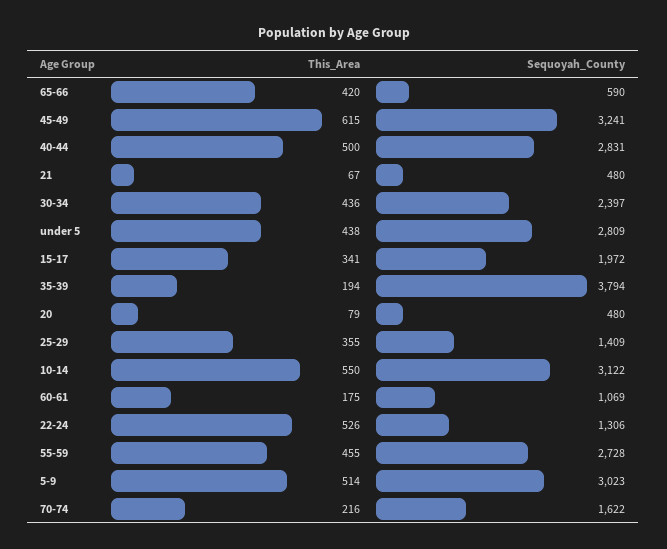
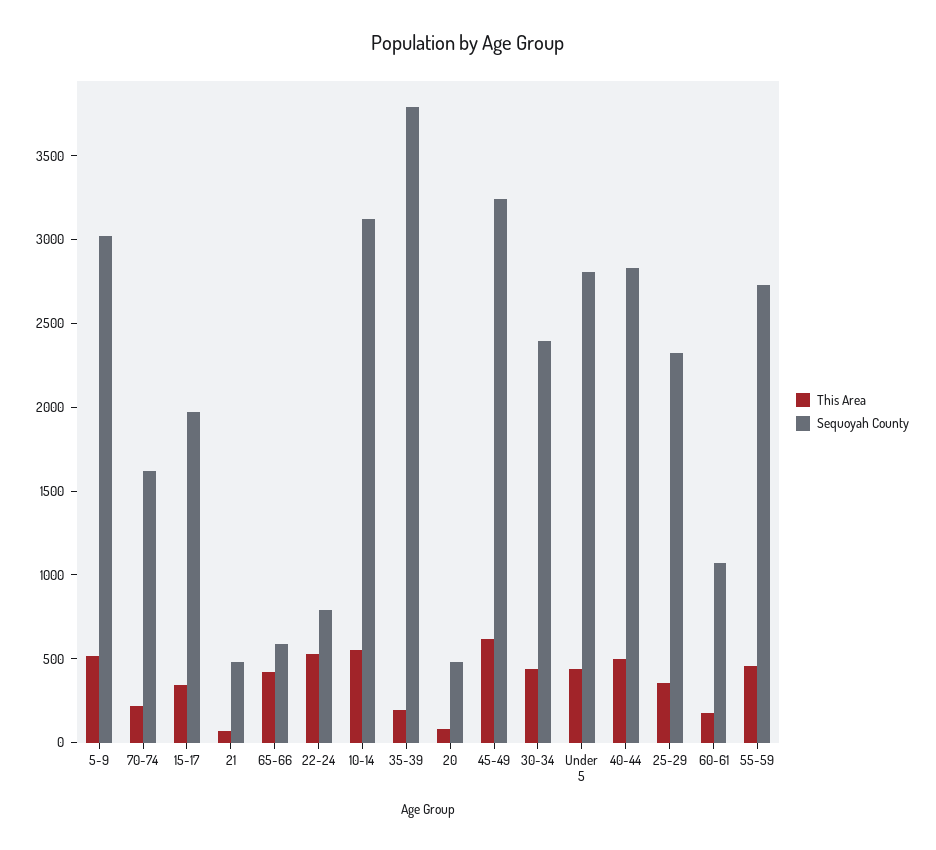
Sequoyah_County, 25-29: 1409 -> 2300
Sequoyah_County, 22-24: 1306 -> 800

